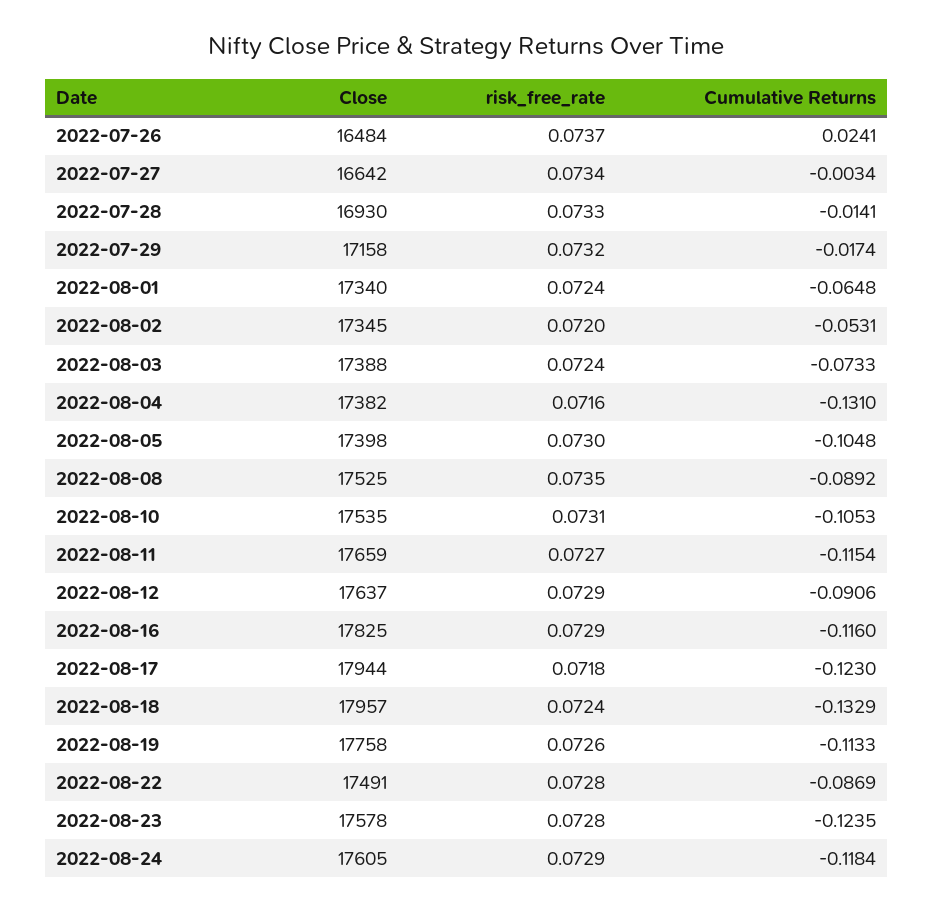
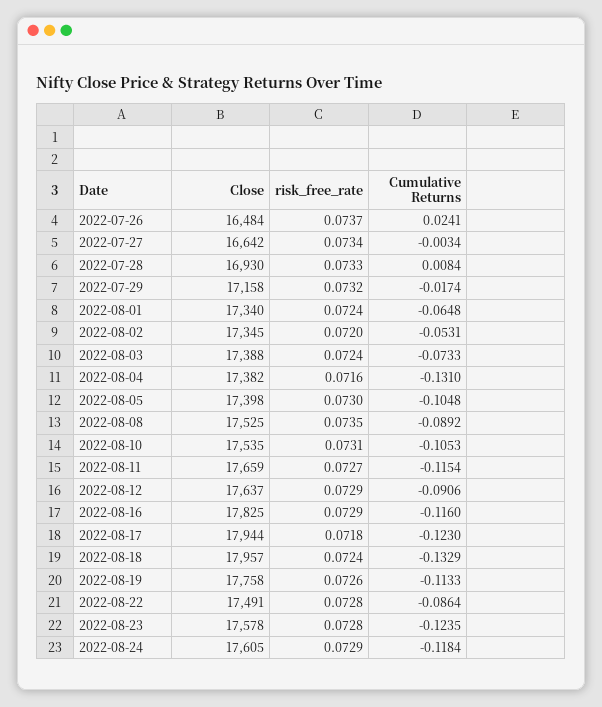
Cumulative Returns, 2022-07-28: -0.0141 -> 0.0084
Cumulative Returns, 2022-08-22: -0.0869 -> -0.0864

